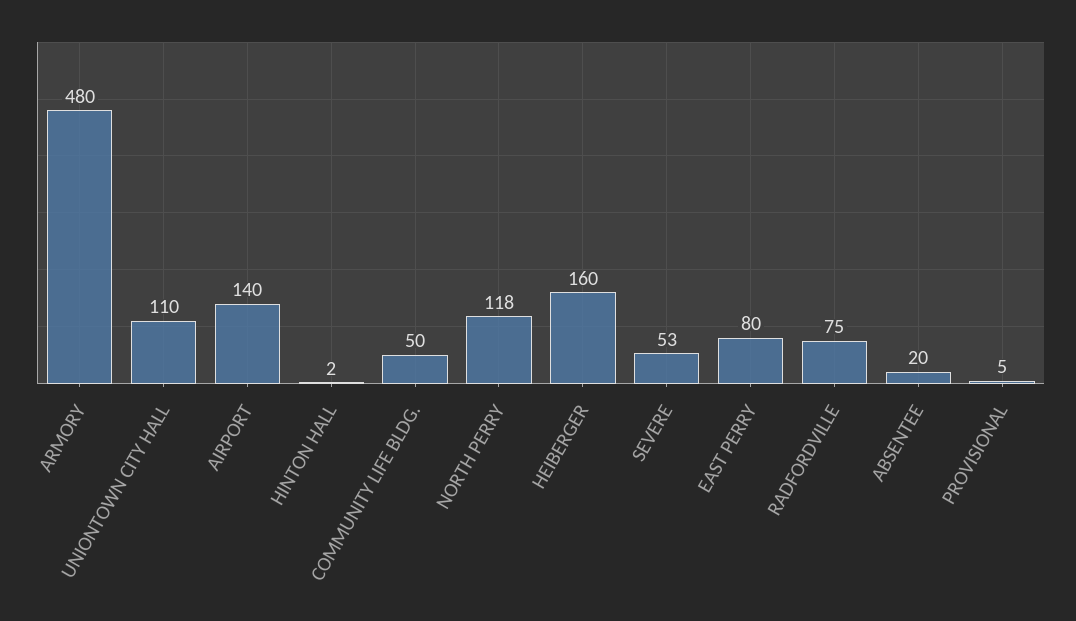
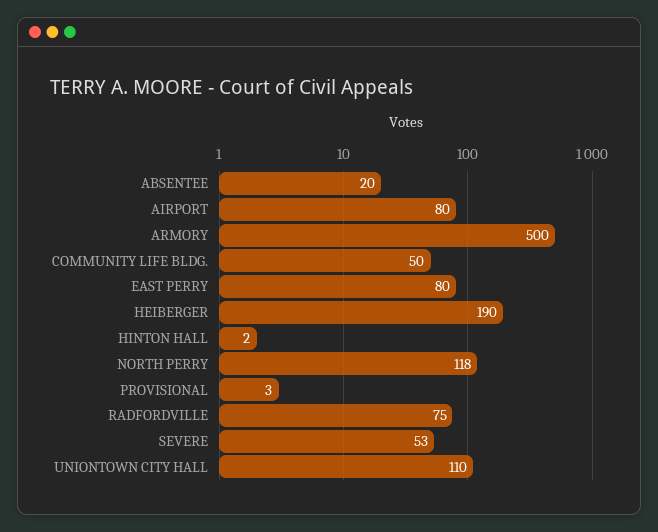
ARMORY: 480 -> 500
AIRPORT: 140 -> 80
HEIBERGER: 160 -> 190
PROVISIONAL: 5 -> 3

